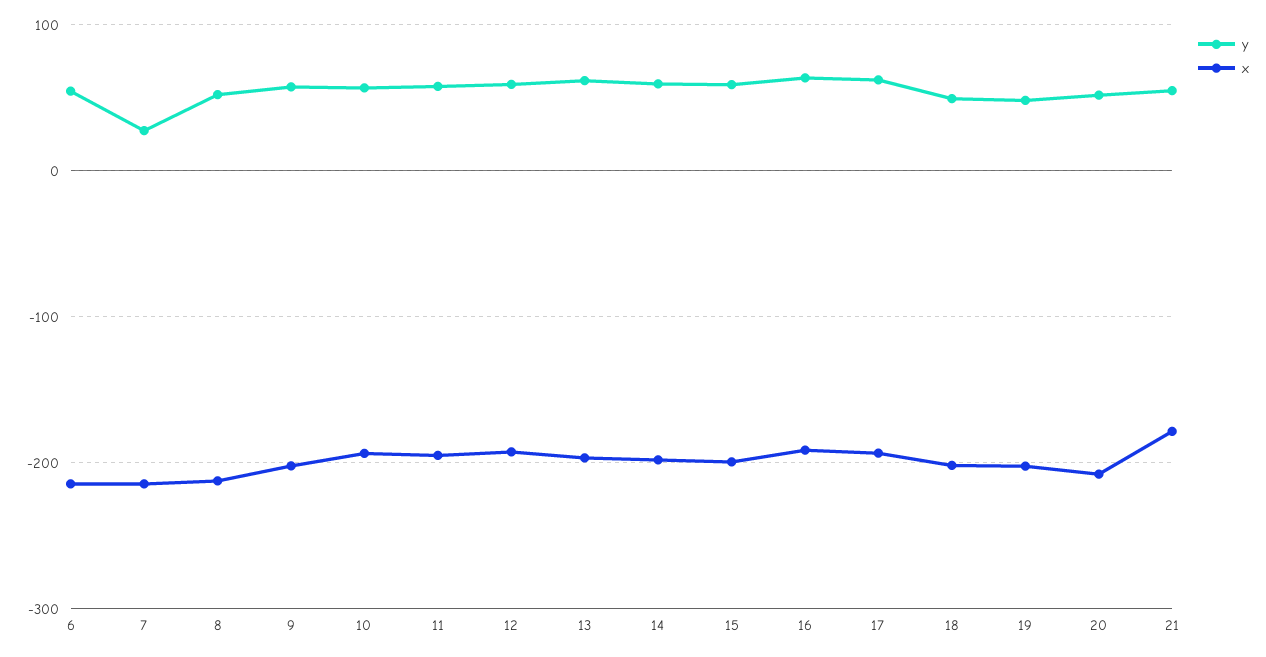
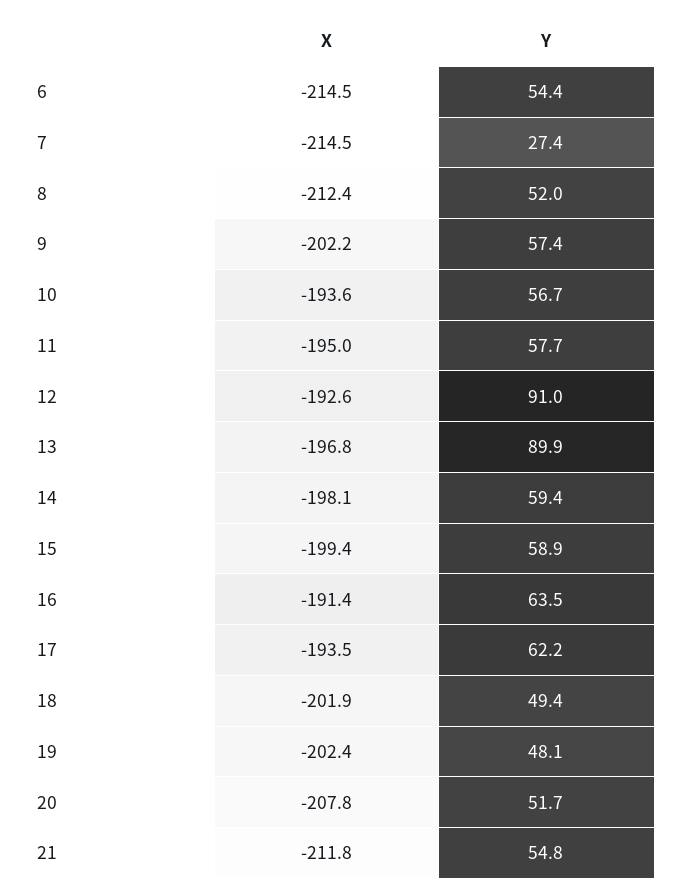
y, 12: 60 -> 91
y, 13: 60 -> 89.9
x, 21: -180 -> -211.8

